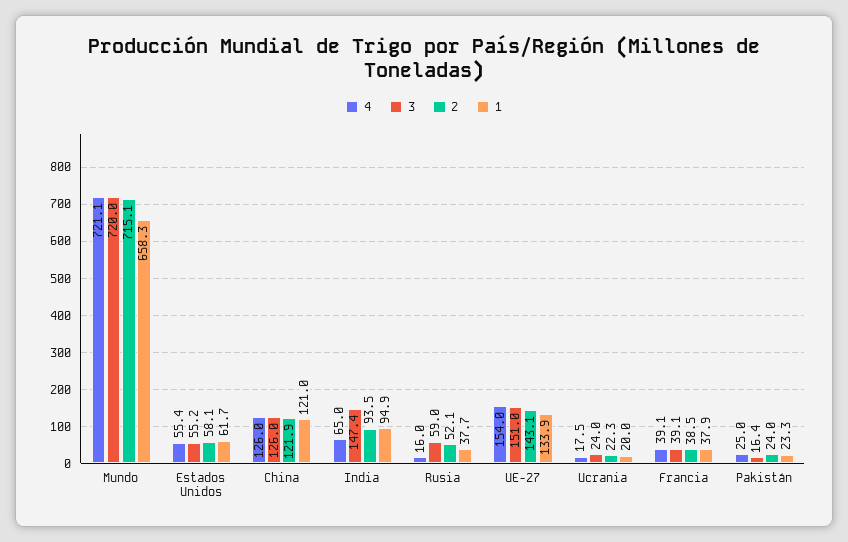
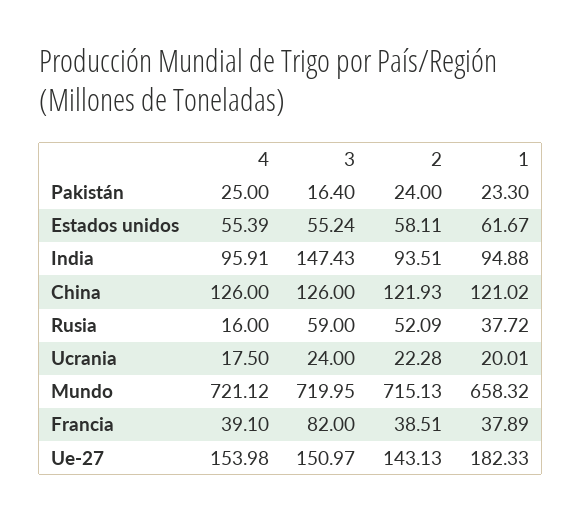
4, India: 65 -> 95.91
1, UE-27: 133.9 -> 182.33
3, Francia: 39.1 -> 82

